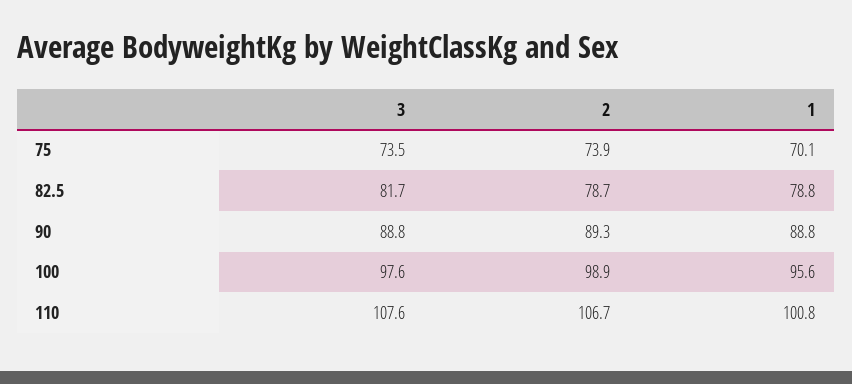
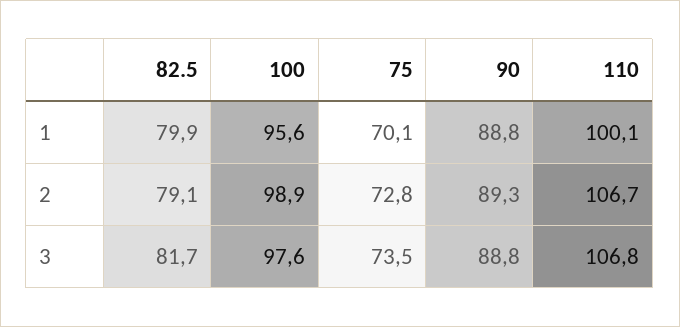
2, 75: 73.9 -> 72.8
2, 82.5: 78.7 -> 79.1
1, 82.5: 78.8 -> 79.9
3, 110: 107.6 -> 106.8
1, 110: 100.8 -> 100.1

